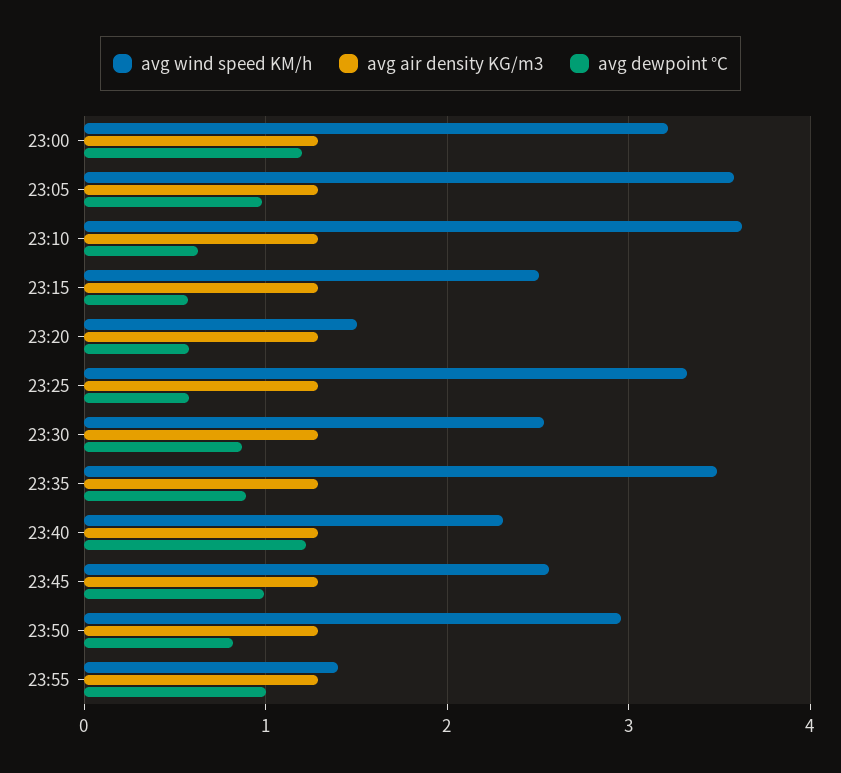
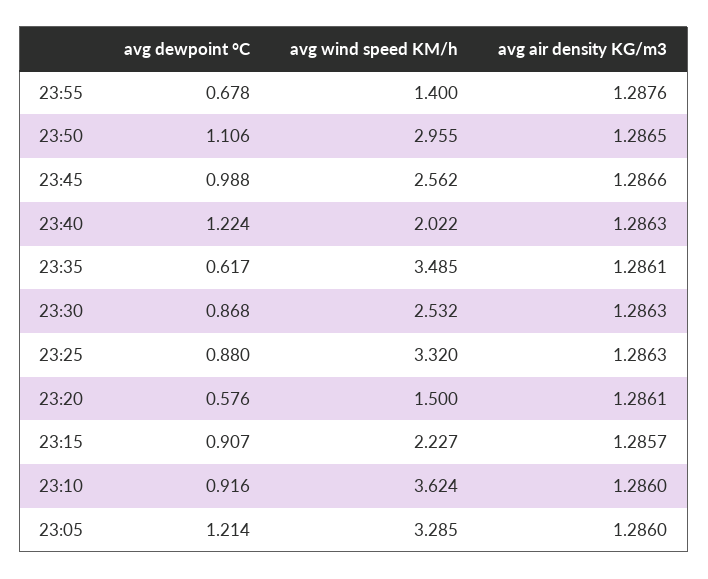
avg wind speed KM/h, 23:00: 3.2 -> none
avg air density KG/m3, 23:00: 1.3 -> none
avg dewpoint °C, 23:00: 1.2 -> none
avg wind speed KM/h, 23:05: 3.6 -> 3.285
avg dewpoint °C, 23:05: 1 -> 1.214
avg dewpoint °C, 23:10: 0.6 -> 0.916
avg wind speed KM/h, 23:15: 2.5 -> 2.227
avg dewpoint °C, 23:15: 0.6 -> 0.907
avg dewpoint °C, 23:25: 0.6 -> 0.88
avg dewpoint °C, 23:35: 0.9 -> 0.617
avg wind speed KM/h, 23:40: 2.3 -> 2.022
avg dewpoint °C, 23:50: 0.8 -> 1.106
avg dewpoint °C, 23:55: 1 -> 0.678

